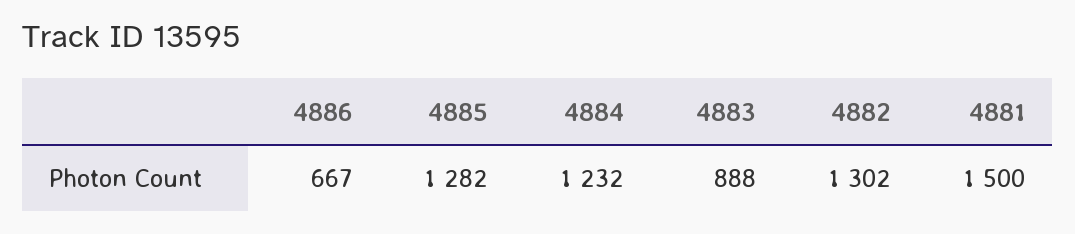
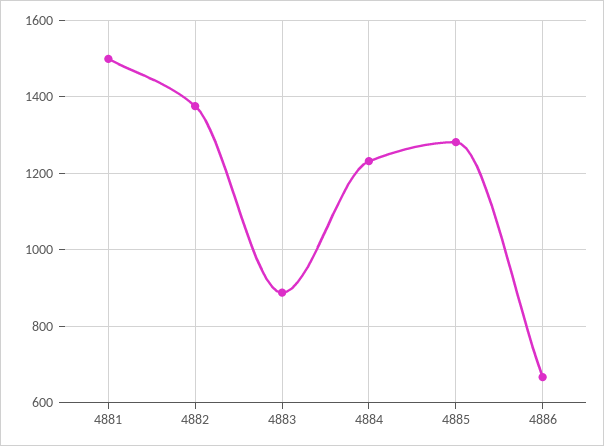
4882: 1302 -> 1380

